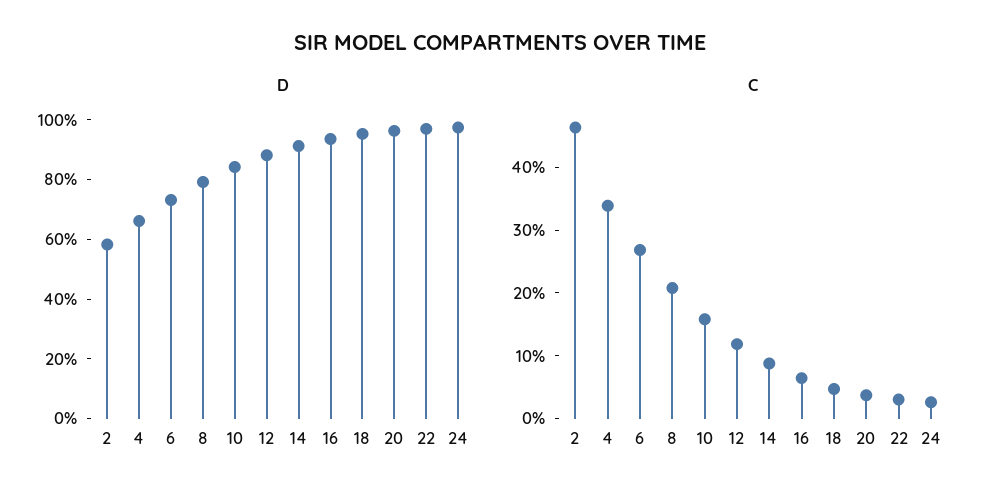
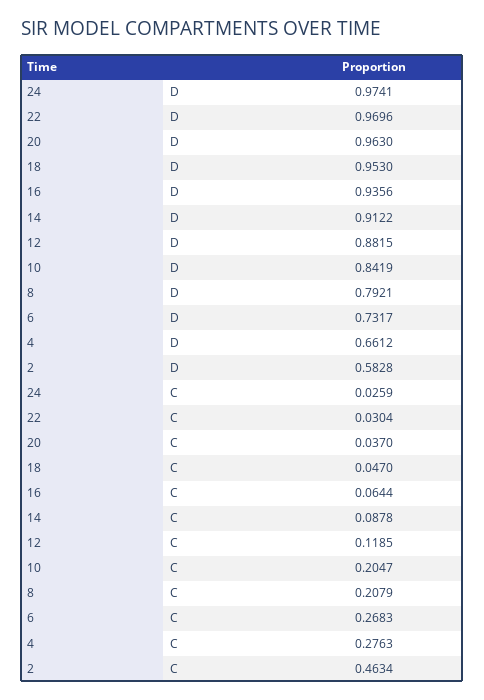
C, 4: 0.34 -> 0.2763
C, 10: 0.16 -> 0.2047

